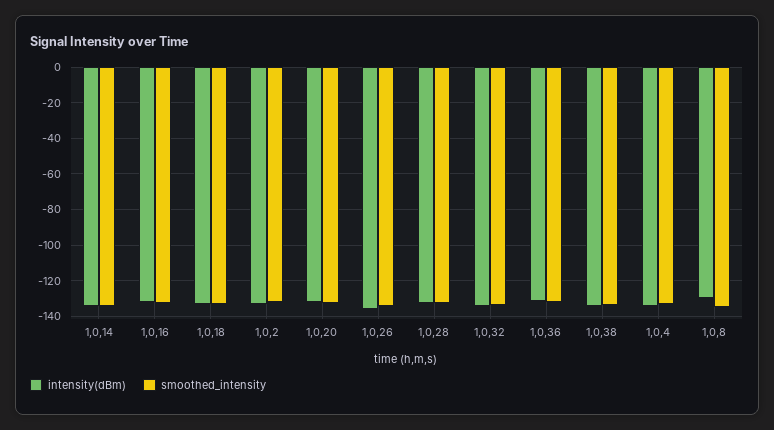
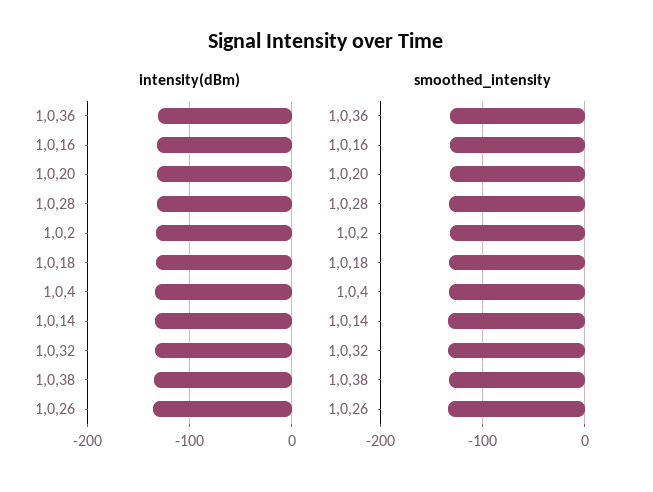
intensity(dBm), 1,0,8: -130 -> none
smoothed_intensity, 1,0,8: -135 -> none

